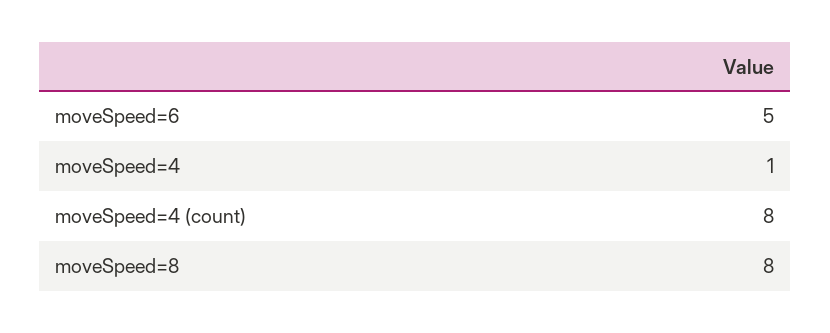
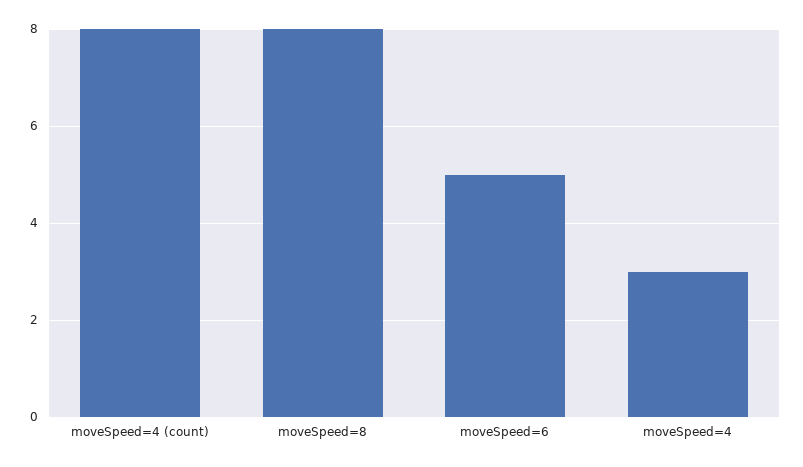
moveSpeed=4: 1 -> 3

